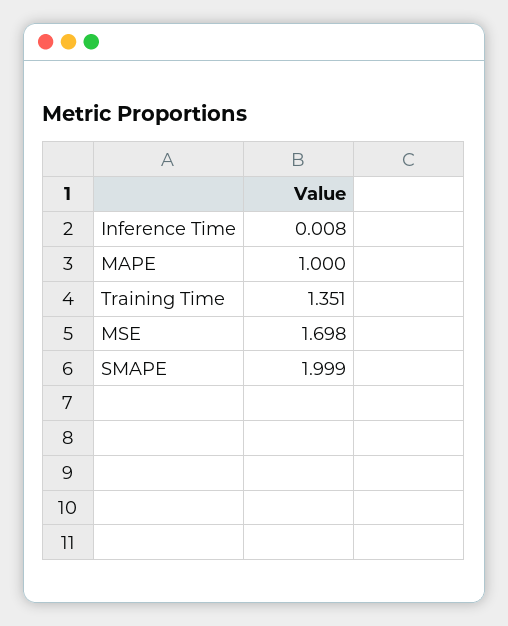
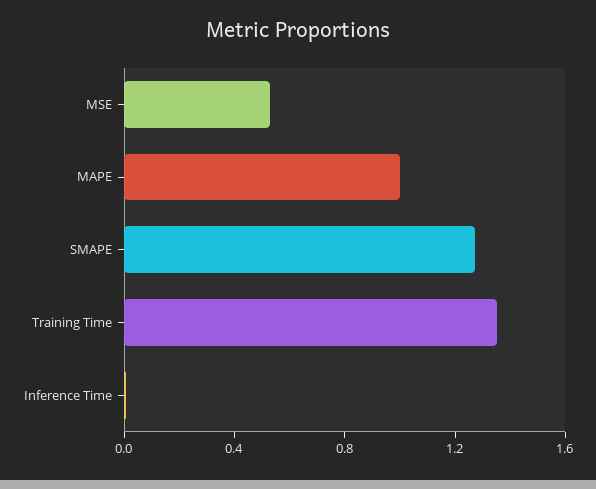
MSE: 1.698 -> 0.5
SMAPE: 1.999 -> 1.3

